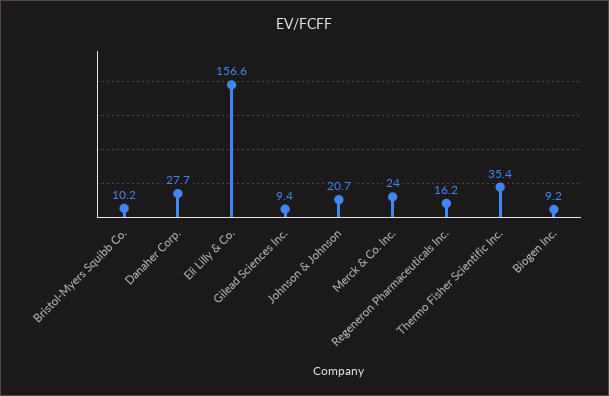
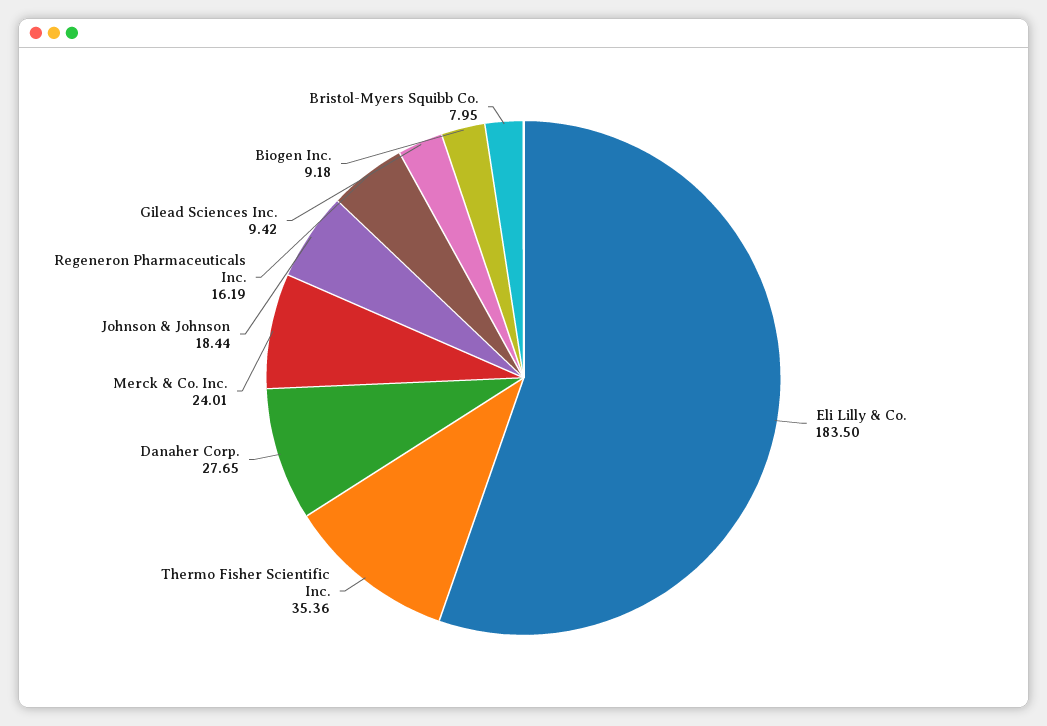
Bristol-Myers Squibb Co.: 10.2 -> 7.95
Eli Lilly & Co.: 156.6 -> 183.5
Johnson & Johnson: 20.7 -> 18.44

